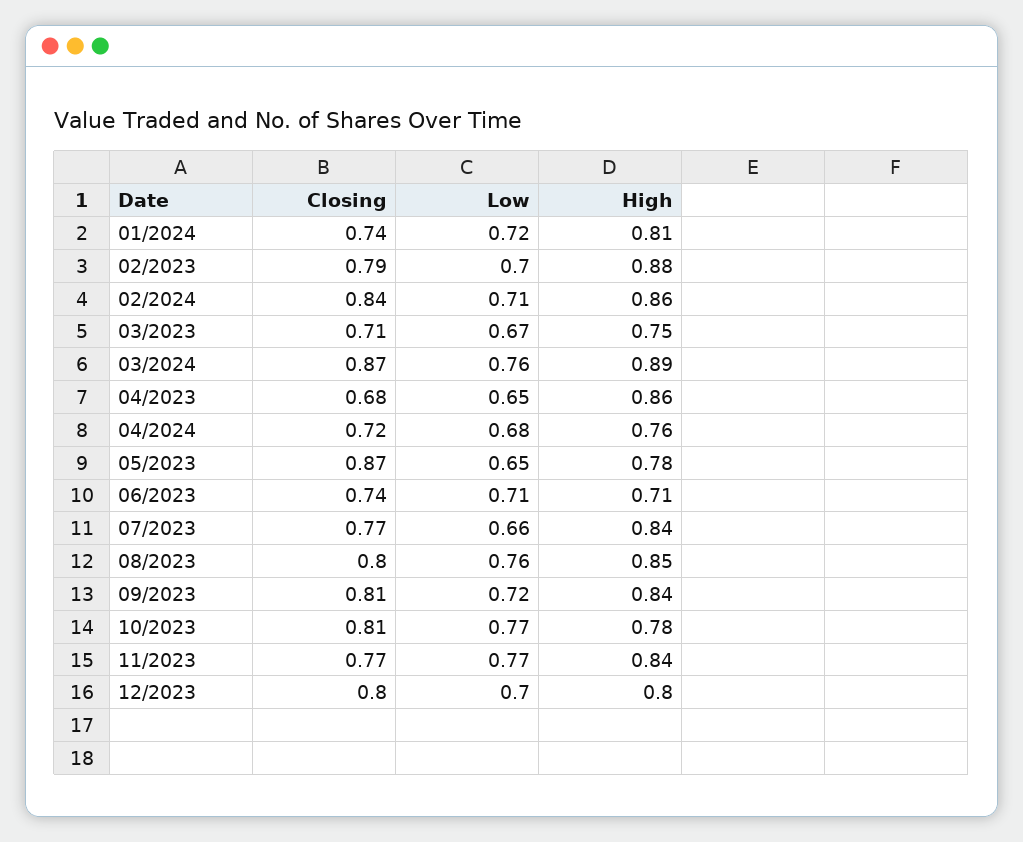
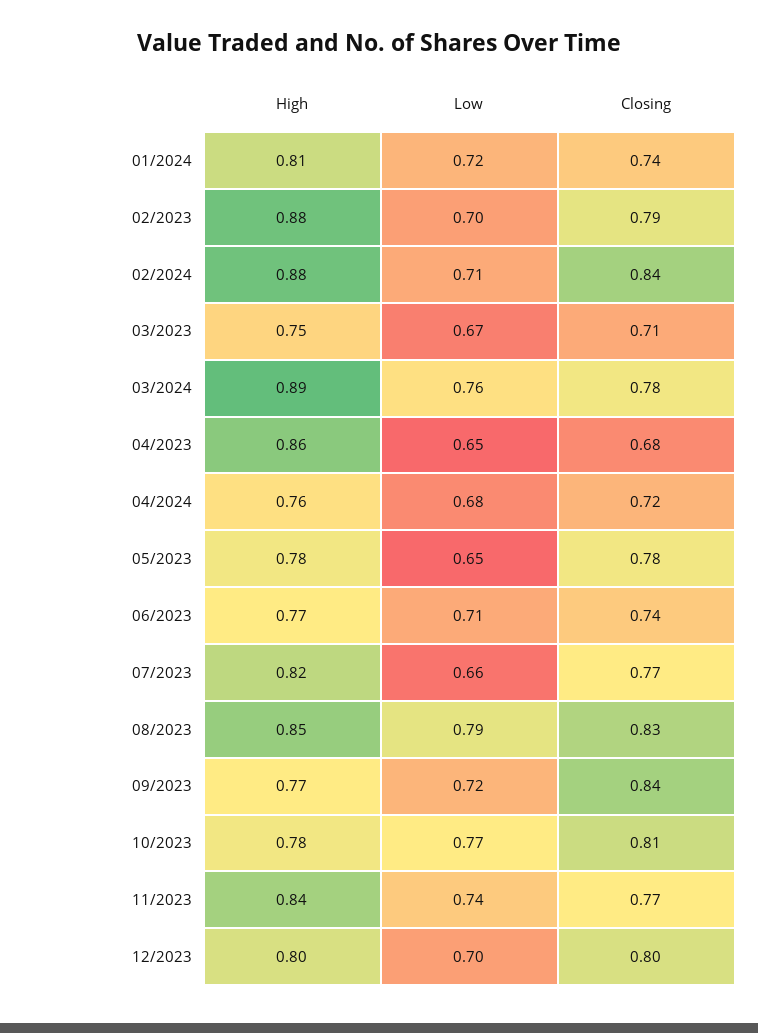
High, 02/2024: 0.86 -> 0.88
Closing, 03/2024: 0.87 -> 0.78
Closing, 05/2023: 0.87 -> 0.78
High, 06/2023: 0.71 -> 0.77
High, 07/2023: 0.84 -> 0.82
Closing, 08/2023: 0.8 -> 0.83
Low, 08/2023: 0.76 -> 0.79
Closing, 09/2023: 0.81 -> 0.84
High, 09/2023: 0.84 -> 0.77
Low, 11/2023: 0.77 -> 0.74

